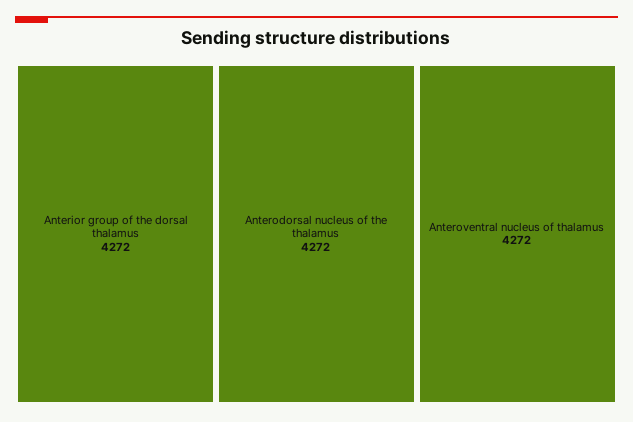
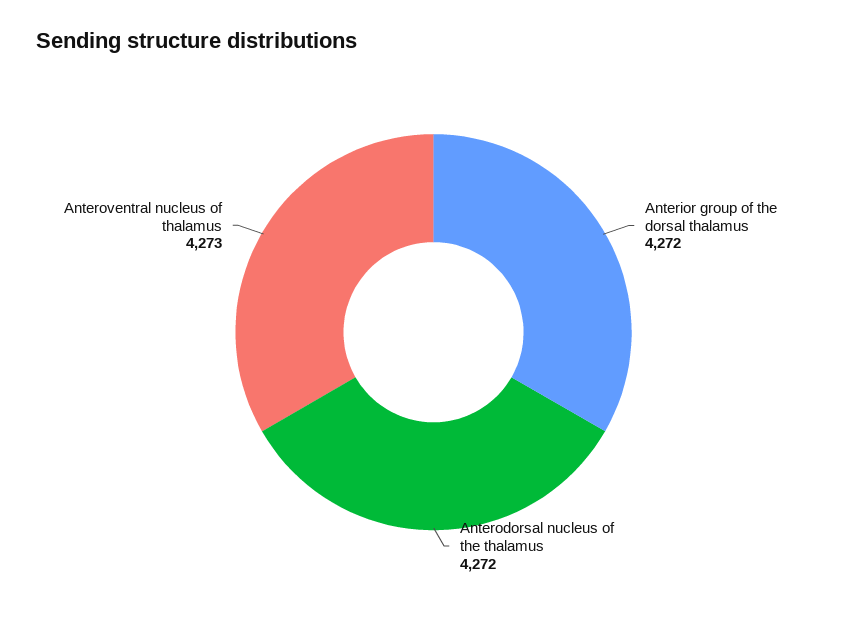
Anteroventral nucleus of thalamus: 4272 -> 4273

